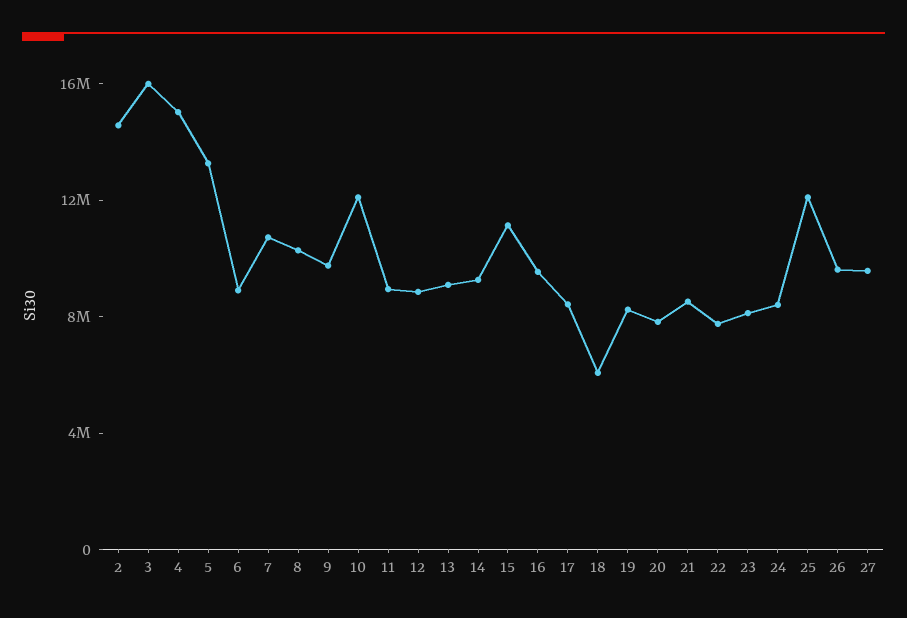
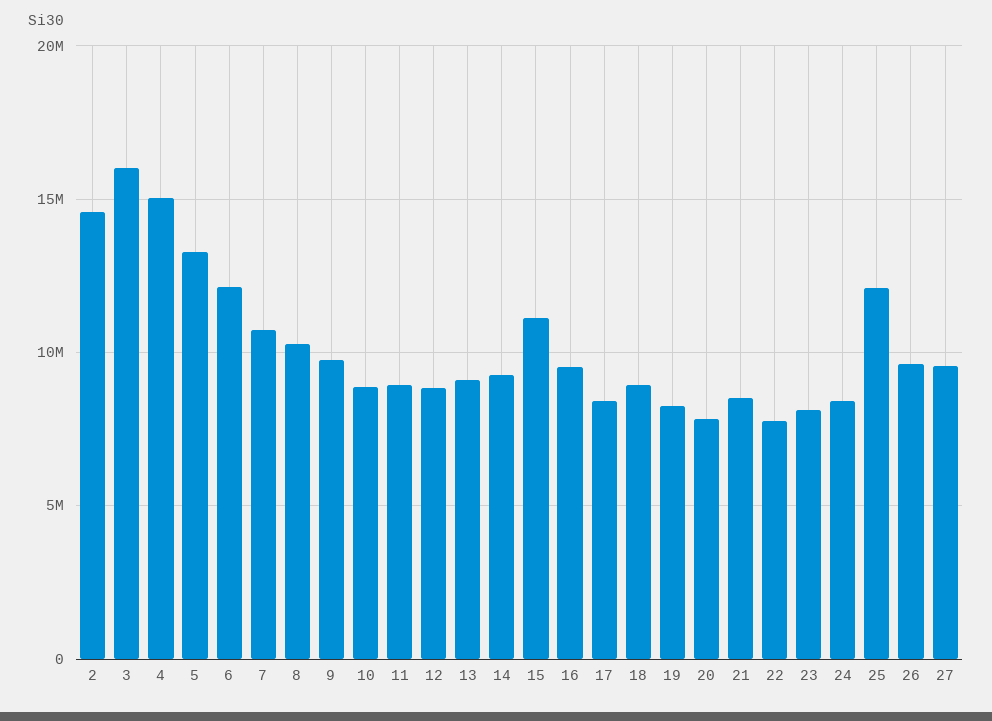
6: 9000000 -> 12000000
10: 12000000 -> 9000000
18: 6000000 -> 9000000

